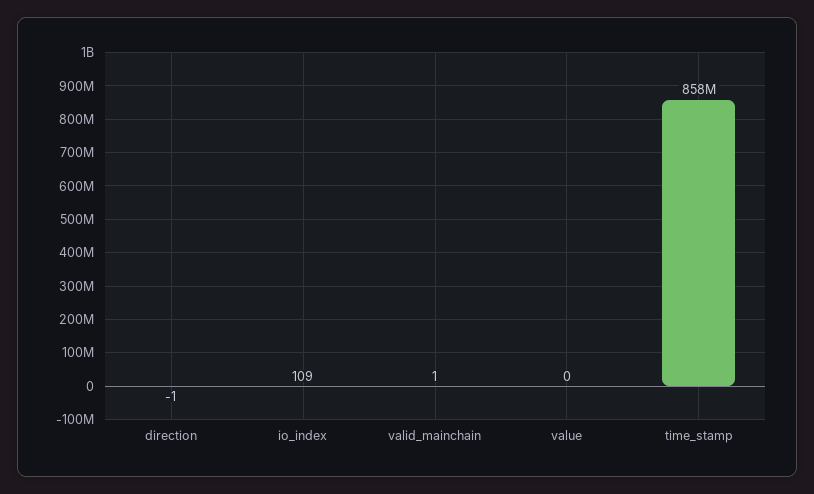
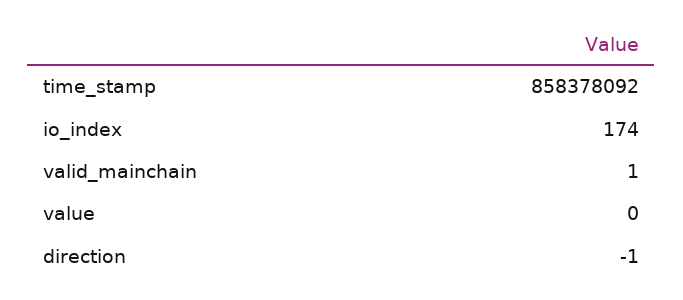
io_index: 109 -> 174

